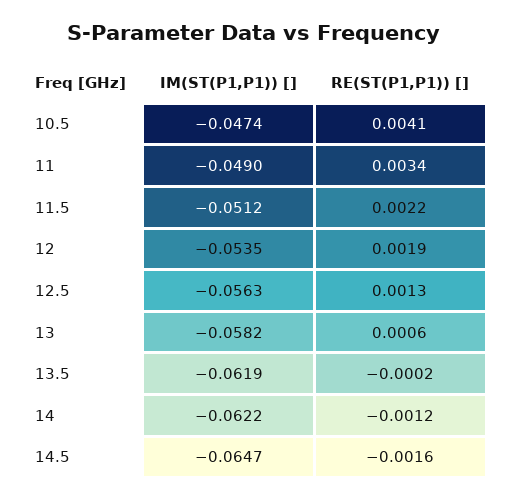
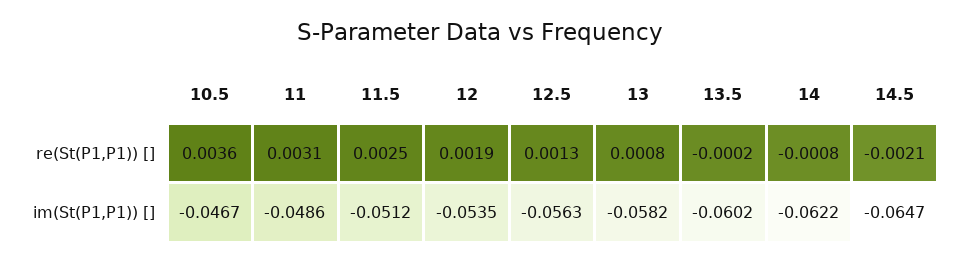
IM(ST(P1,P1)) [], 10.5: -0.0474 -> -0.0467
RE(ST(P1,P1)) [], 10.5: 0.0041 -> 0.0036
IM(ST(P1,P1)) [], 11: -0.049 -> -0.0486
RE(ST(P1,P1)) [], 11: 0.0034 -> 0.0031
RE(ST(P1,P1)) [], 11.5: 0.0022 -> 0.0025
RE(ST(P1,P1)) [], 13: 0.0006 -> 0.0008
IM(ST(P1,P1)) [], 13.5: -0.0619 -> -0.0602
RE(ST(P1,P1)) [], 14: -0.0012 -> -0.0008
RE(ST(P1,P1)) [], 14.5: -0.0016 -> -0.0021

